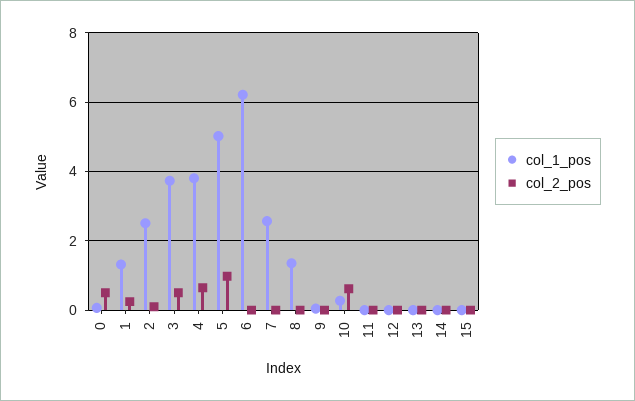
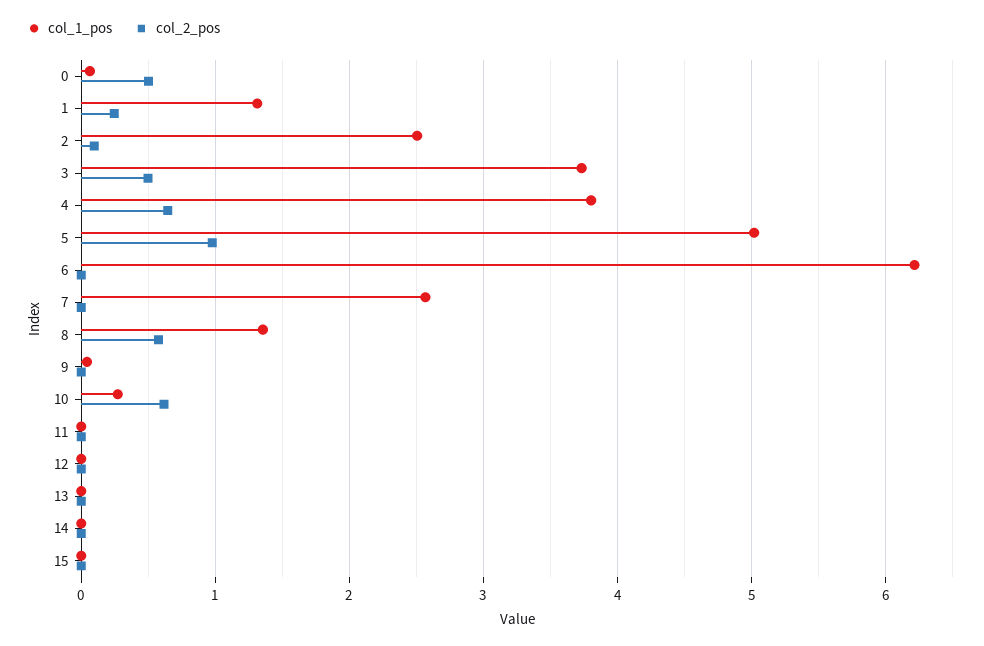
col_2_pos, 8: 0 -> 0.6

